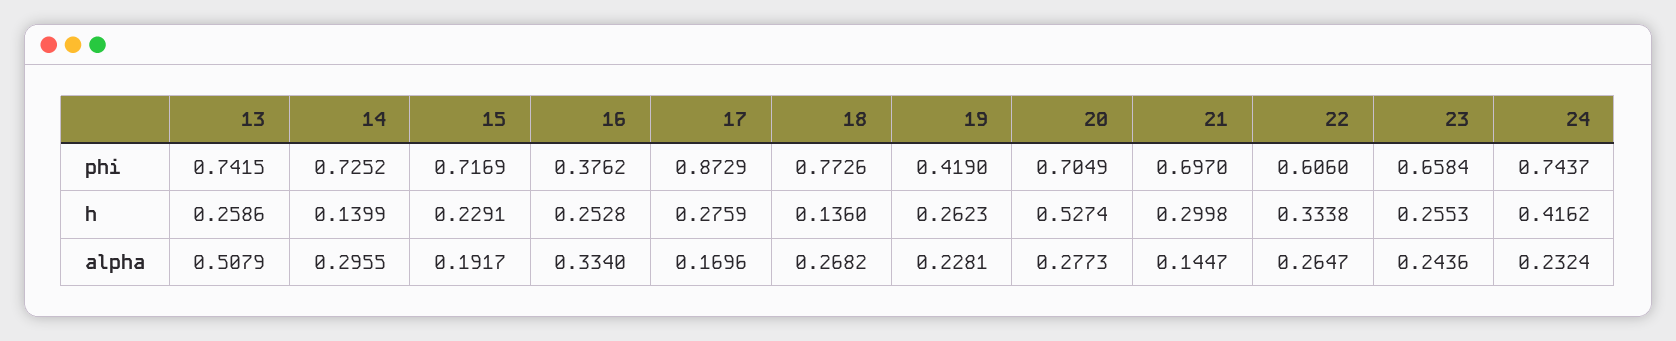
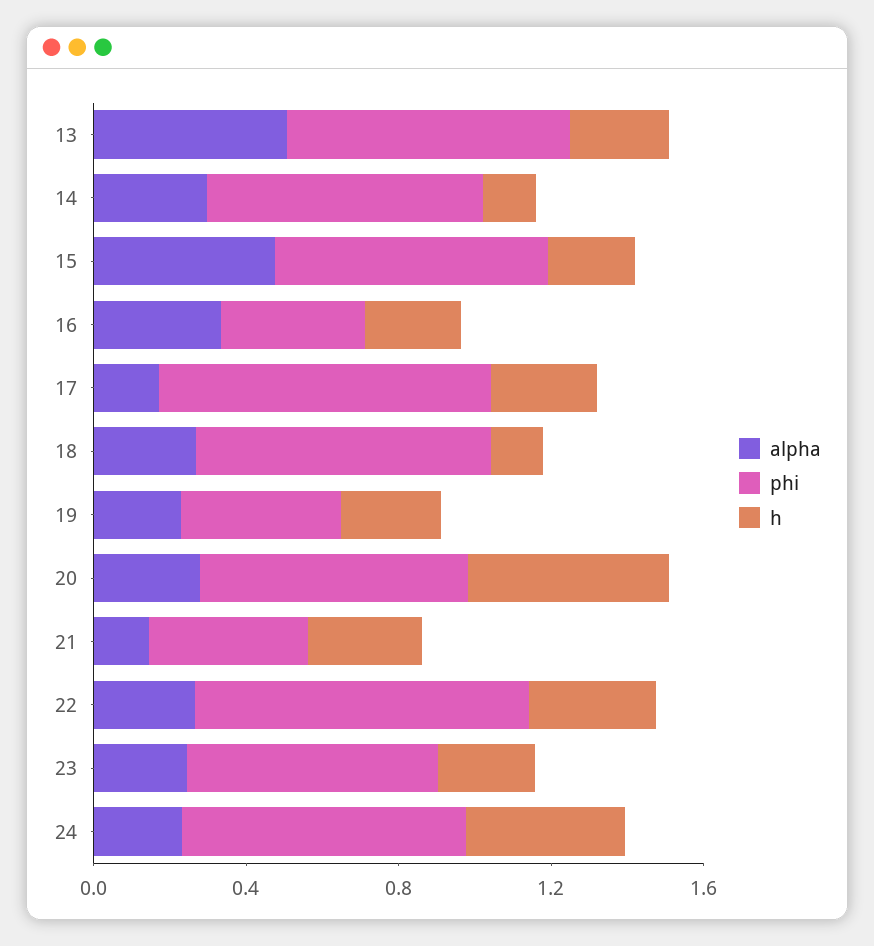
phi, 21: 0.697 -> 0.4
phi, 22: 0.606 -> 0.9
alpha, 15: 0.1917 -> 0.5

